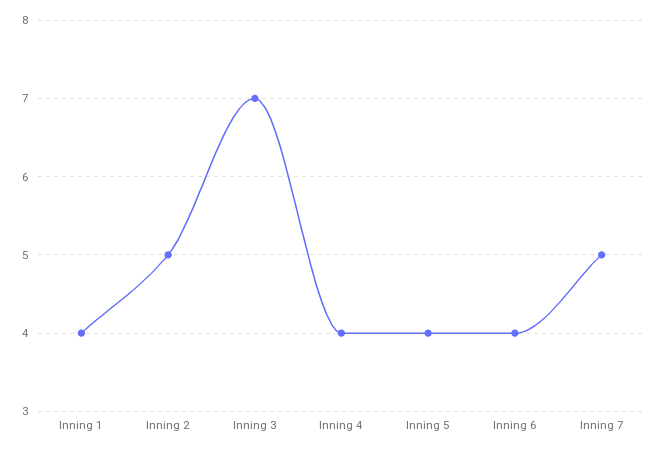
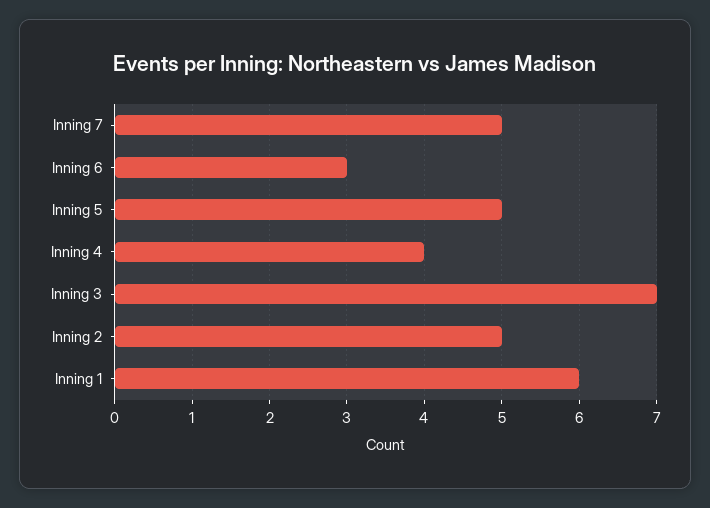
Inning 1: 4 -> 6
Inning 5: 4 -> 5
Inning 6: 4 -> 3

